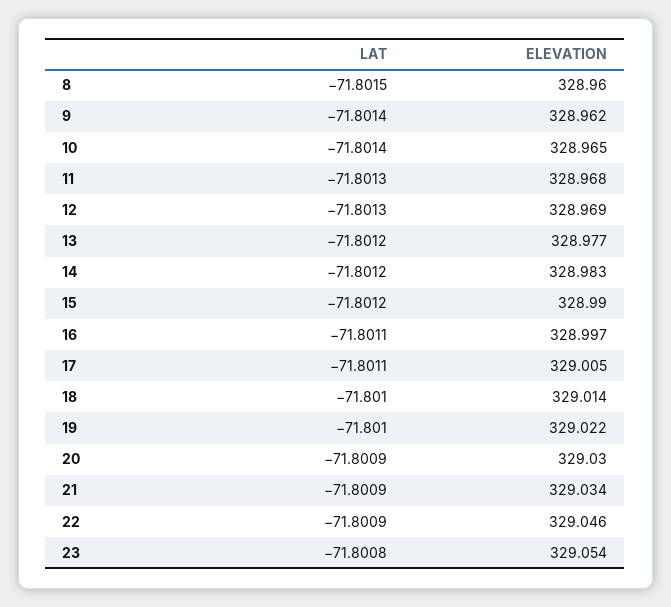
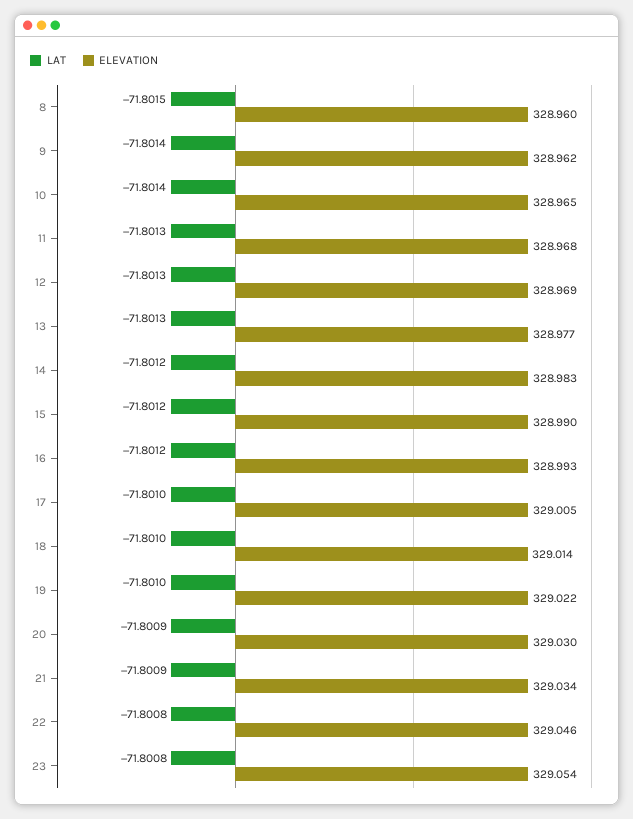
LAT, 13: -71.8012 -> -71.8013
LAT, 16: -71.8011 -> -71.8012
ELEVATION, 16: 328.997 -> 328.993
LAT, 17: -71.8011 -> -71.801
LAT, 22: -71.8009 -> -71.8008

